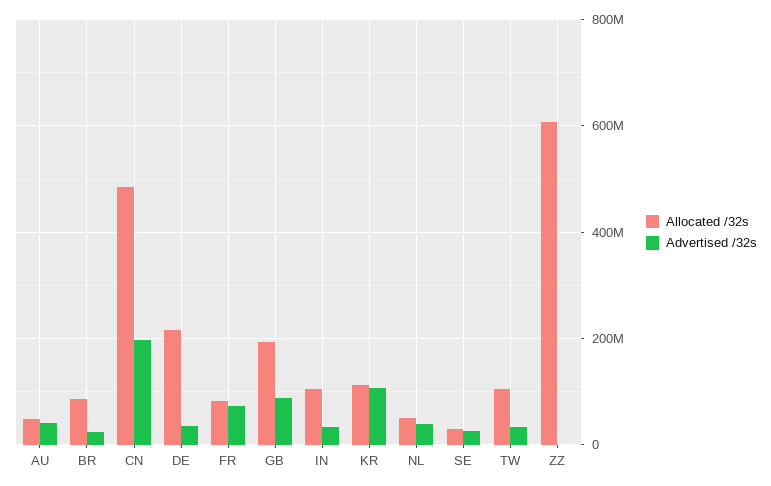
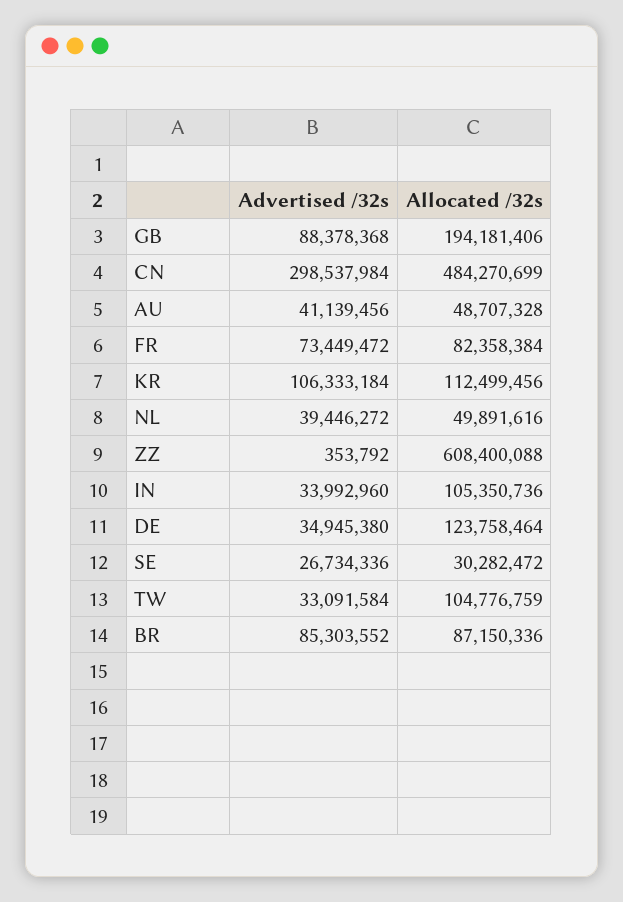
Advertised /32s, BR: 20000000 -> 85303552
Advertised /32s, CN: 200000000 -> 298537984
Allocated /32s, DE: 220000000 -> 123758464

